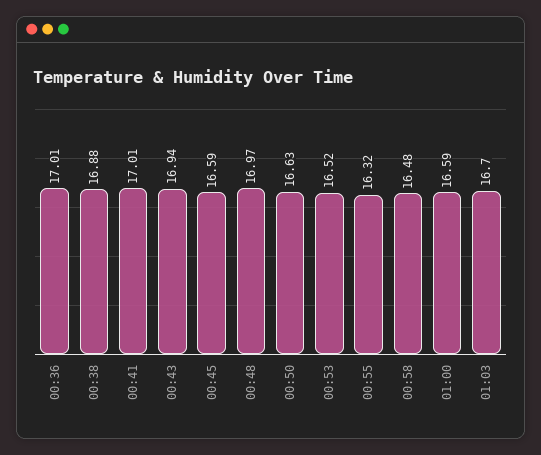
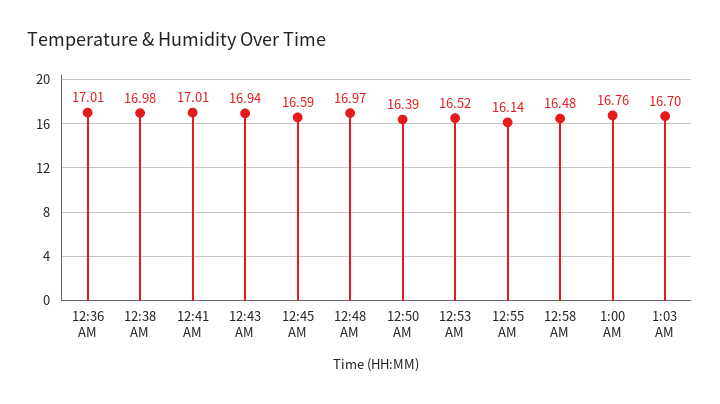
00:38: 16.88 -> 16.98
00:50: 16.63 -> 16.39
00:55: 16.32 -> 16.14
01:00: 16.59 -> 16.76

